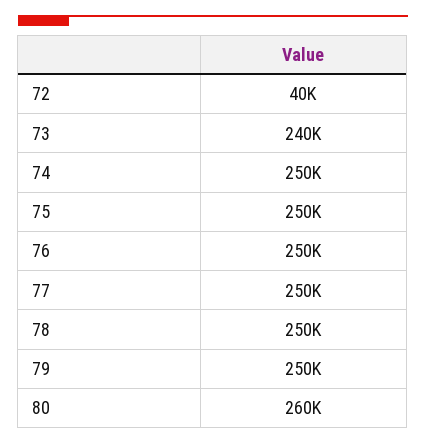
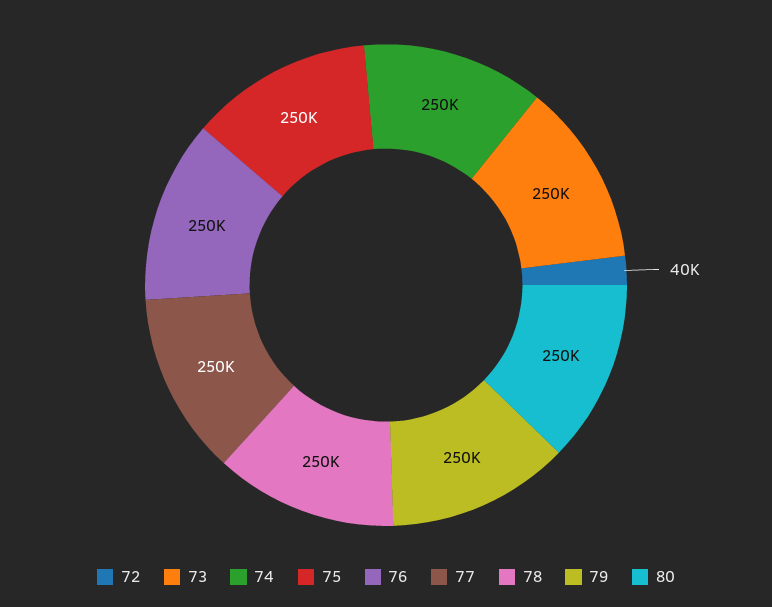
73: 240000 -> 250000
80: 260000 -> 250000

